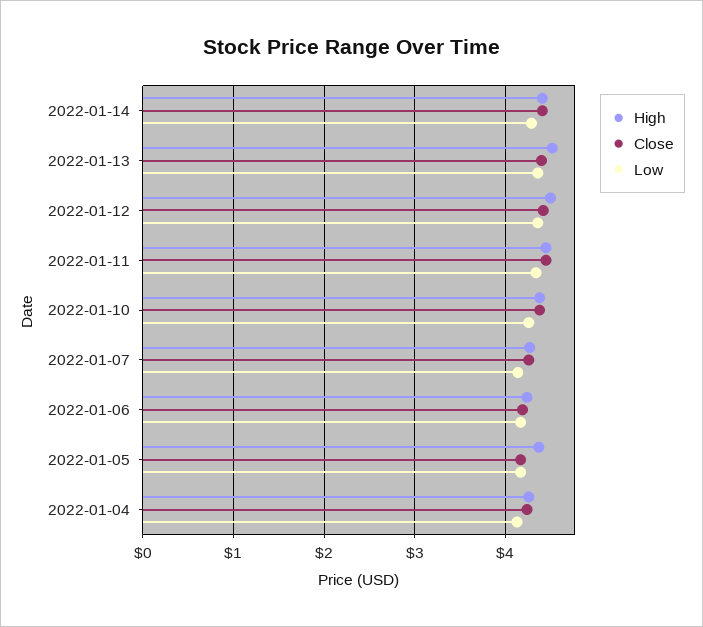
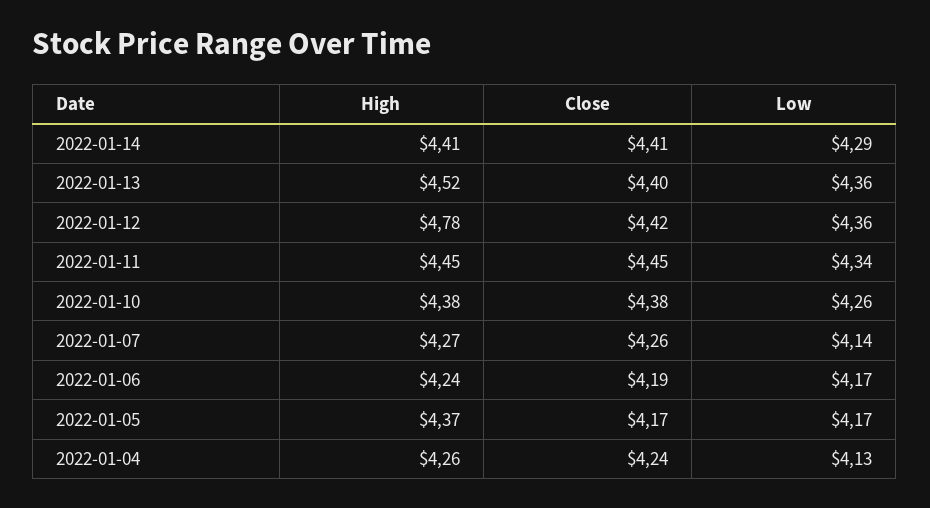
High, 2022-01-12: 4.5 -> 4.78

